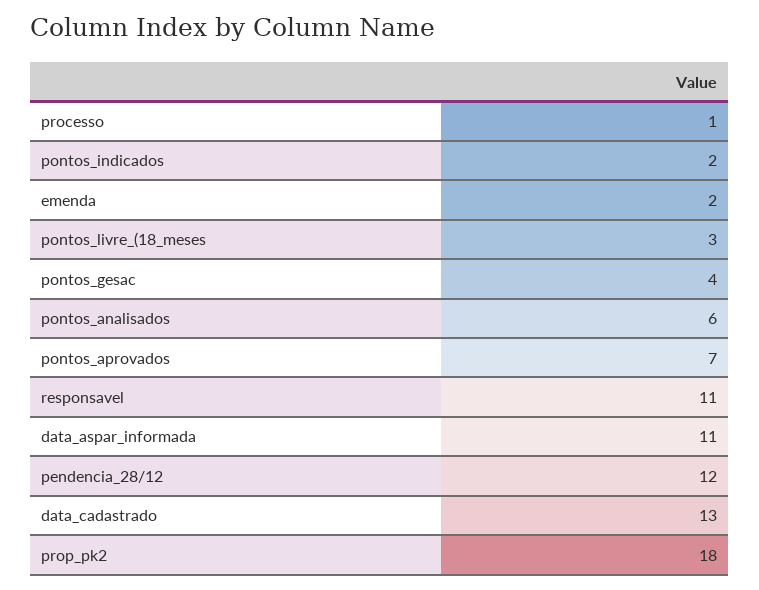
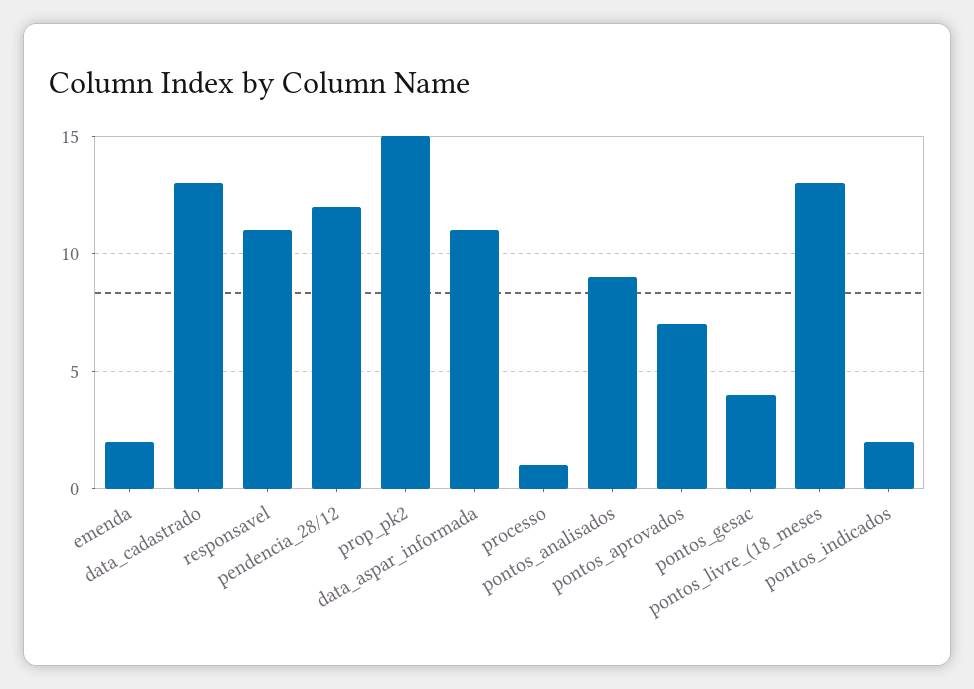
pontos_livre_(18_meses: 3 -> 13
pontos_analisados: 6 -> 9
prop_pk2: 18 -> 15

